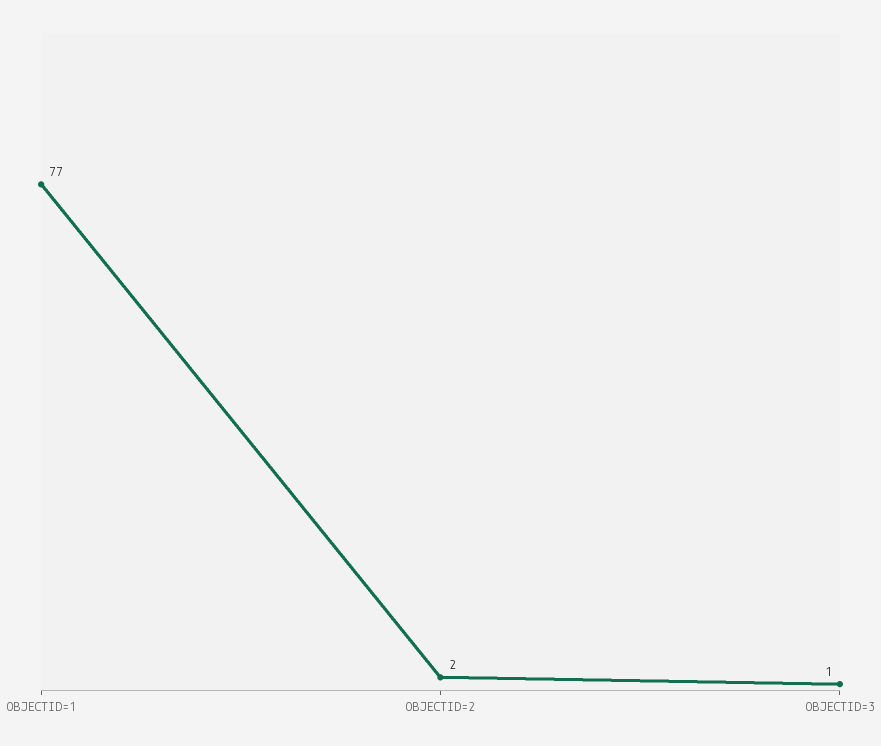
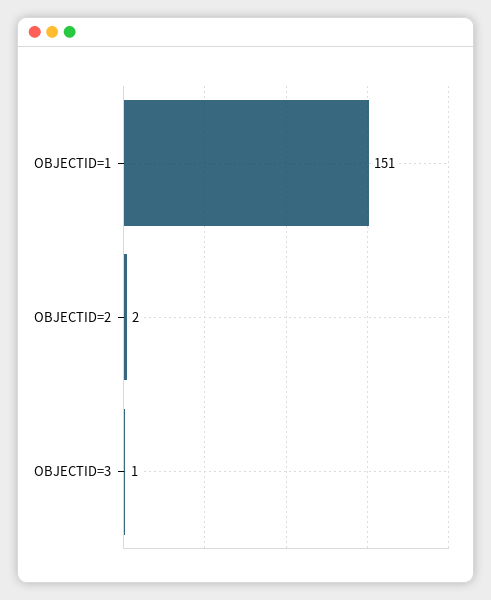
OBJECTID=1: 77 -> 151

